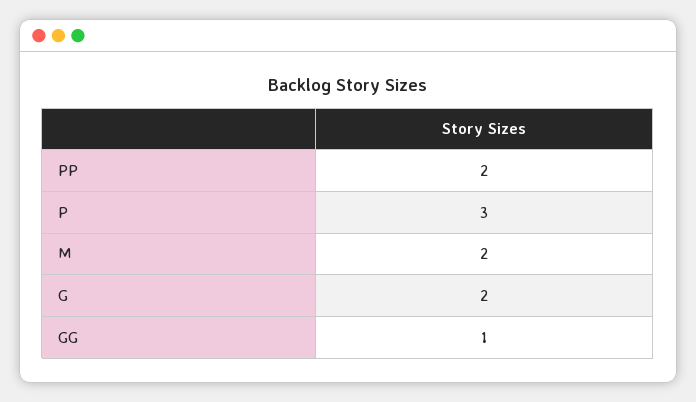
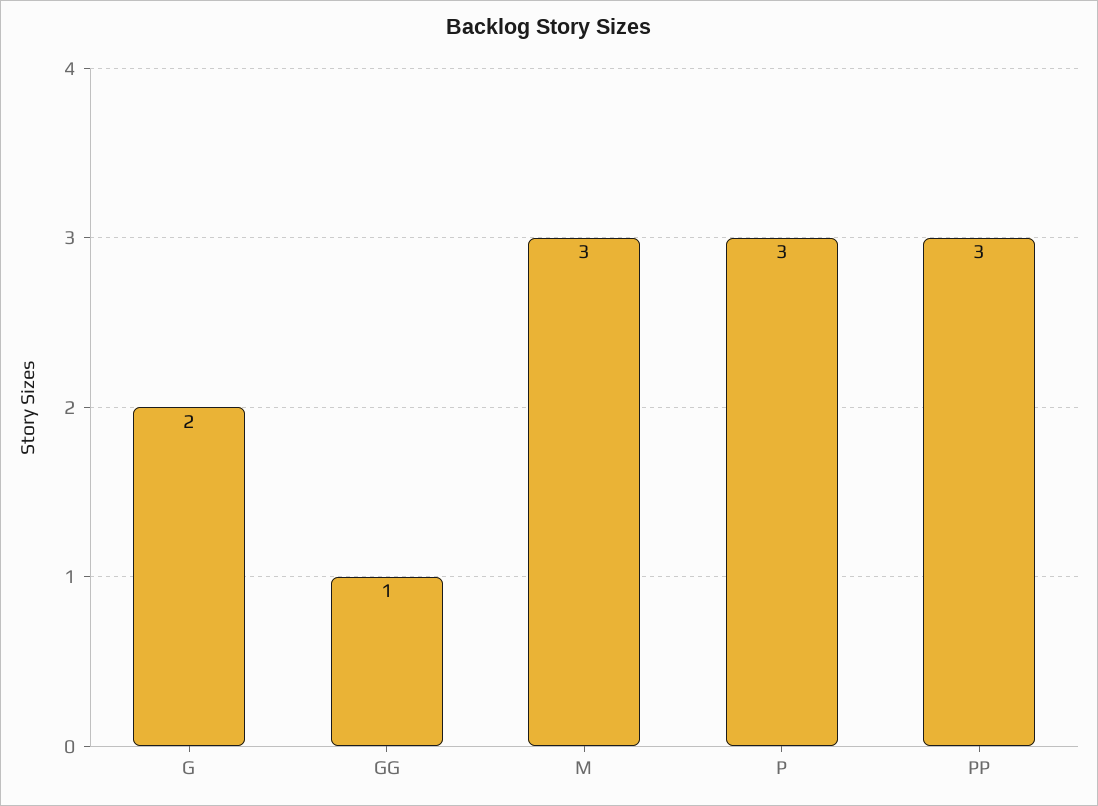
PP: 2 -> 3
M: 2 -> 3

